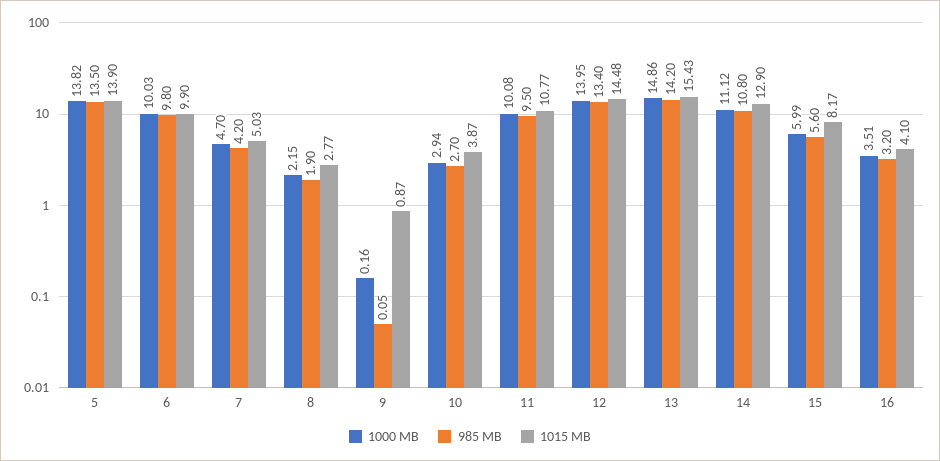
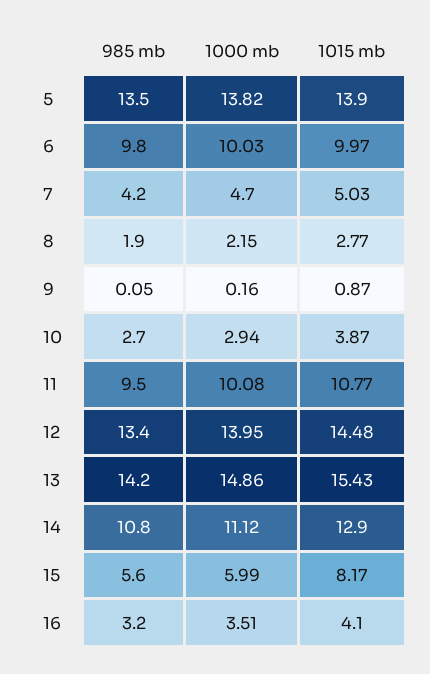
1015 MB, 6: 9.9 -> 9.97

